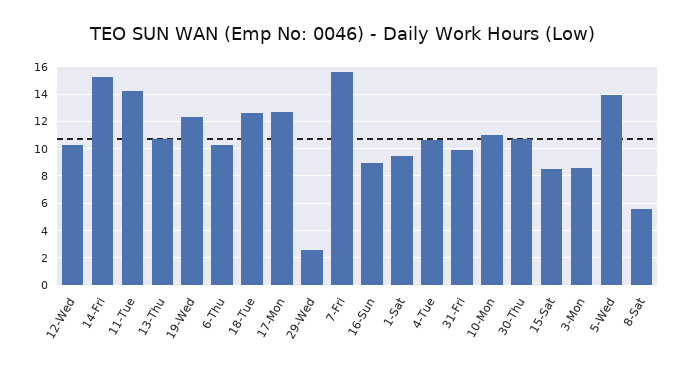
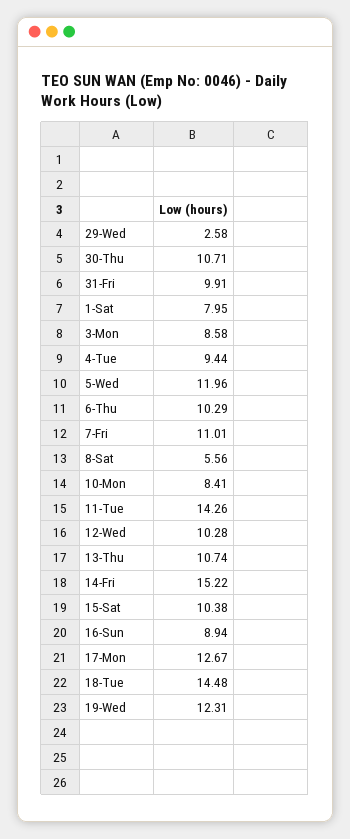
18-Tue: 12.5 -> 14.48
7-Fri: 15.5 -> 11.01
1-Sat: 9.5 -> 7.95
4-Tue: 10.5 -> 9.44
10-Mon: 11 -> 8.41
15-Sat: 8.5 -> 10.38
5-Wed: 14 -> 11.96

